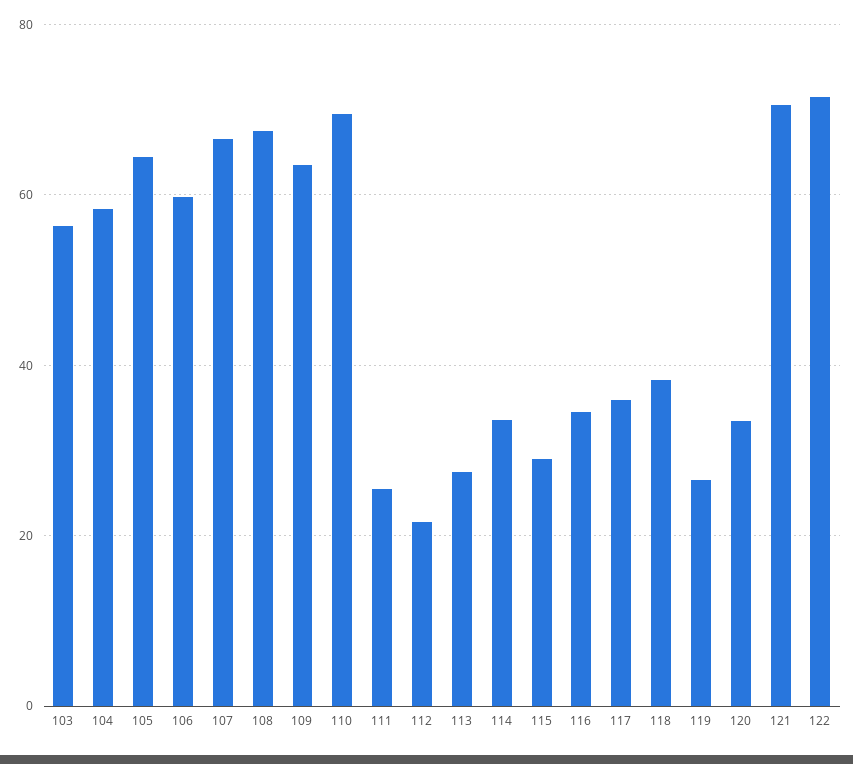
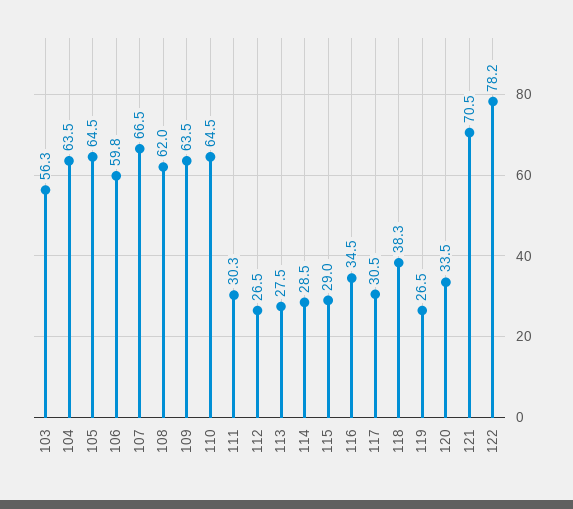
104: 58 -> 63.5
108: 68 -> 62
110: 70 -> 64.5
111: 26 -> 30.3
112: 22 -> 26.5
114: 34 -> 28.5
117: 36 -> 30.5
122: 72 -> 78.2

